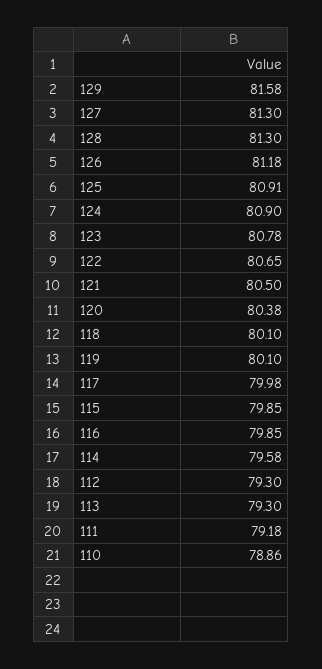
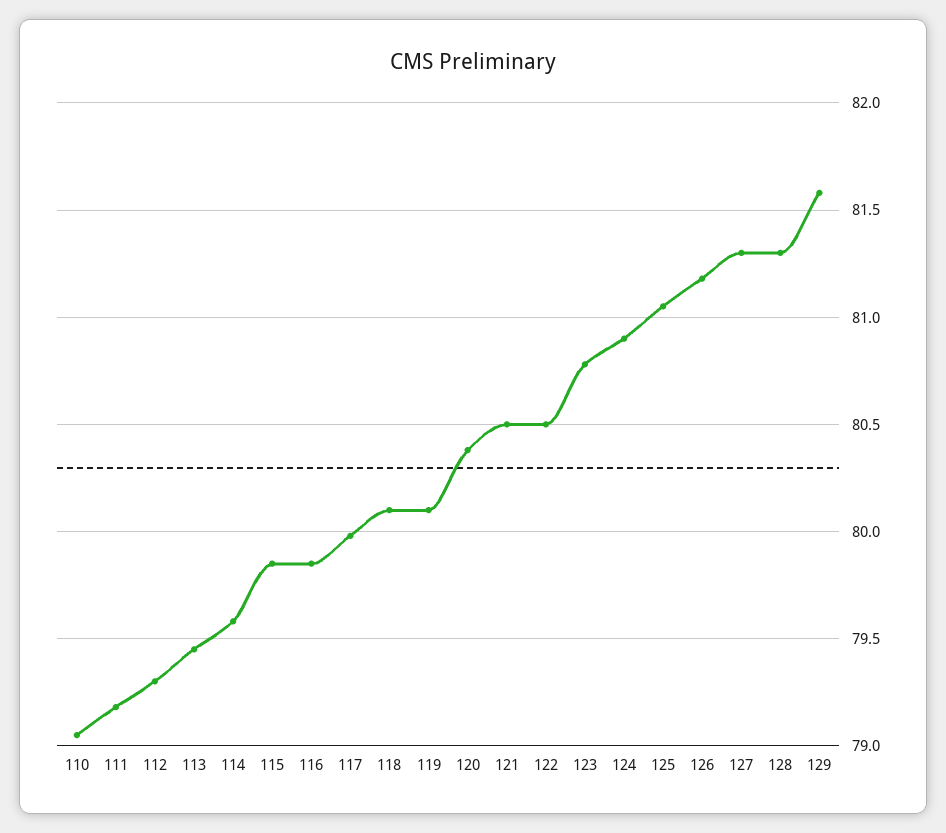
125: 80.91 -> 81.05
122: 80.65 -> 80.5
113: 79.3 -> 79.45
110: 78.86 -> 79.05

